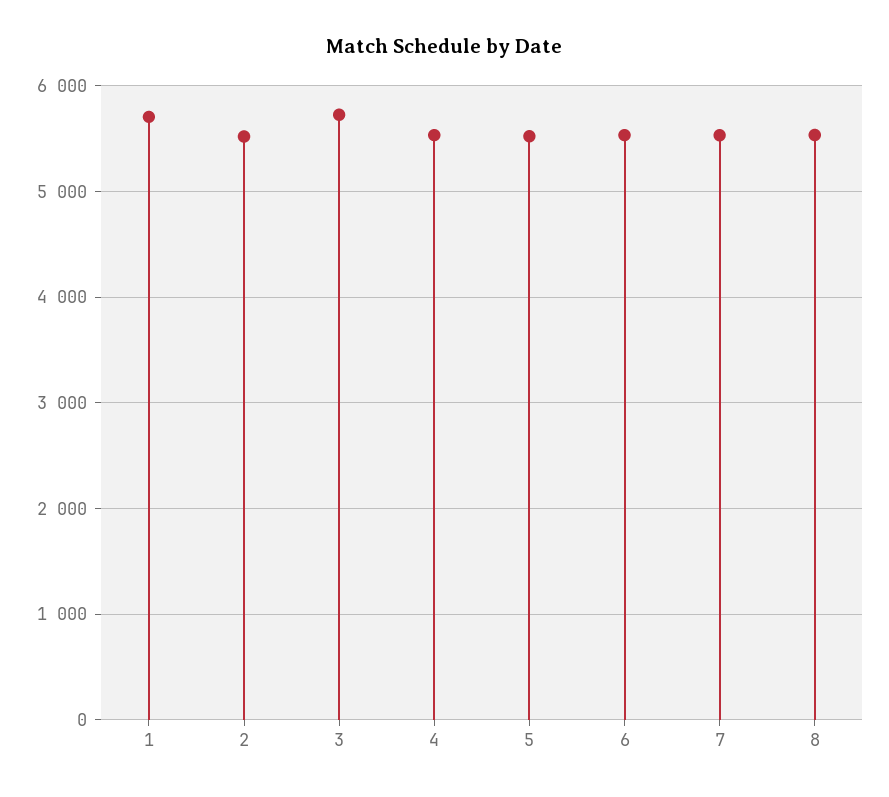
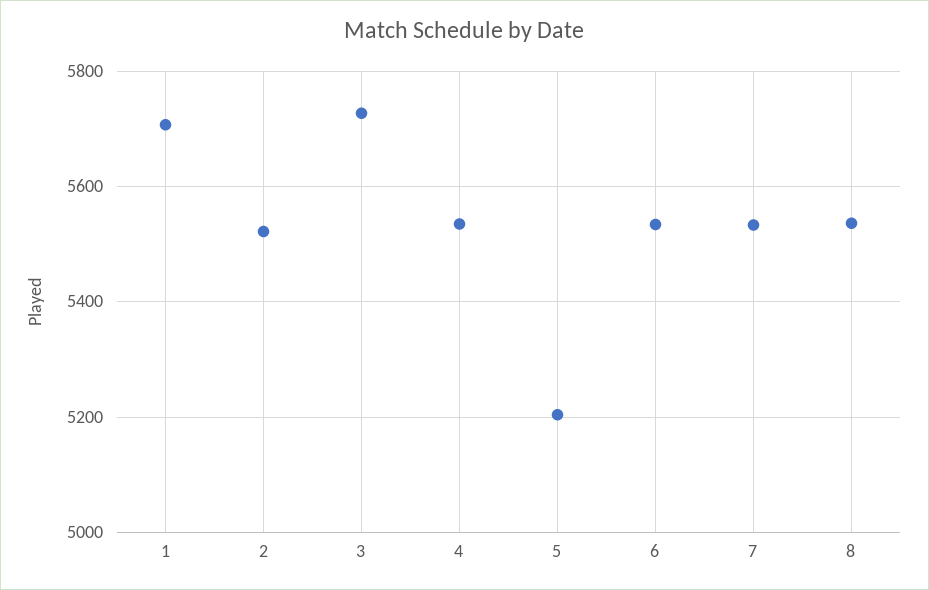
5: 5500 -> 5200

